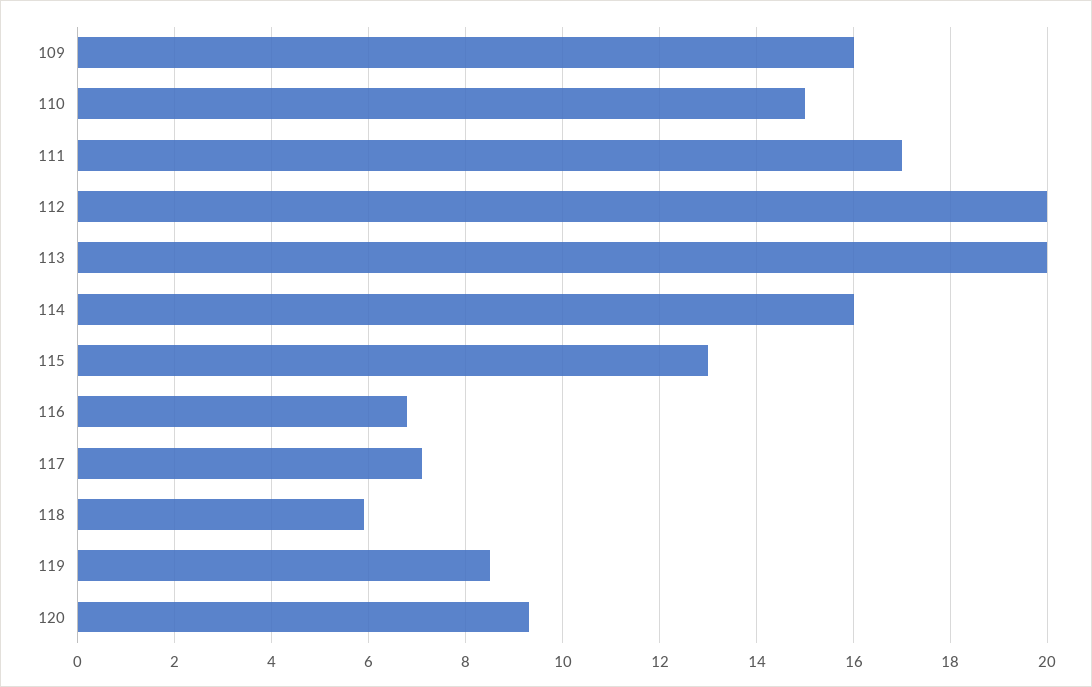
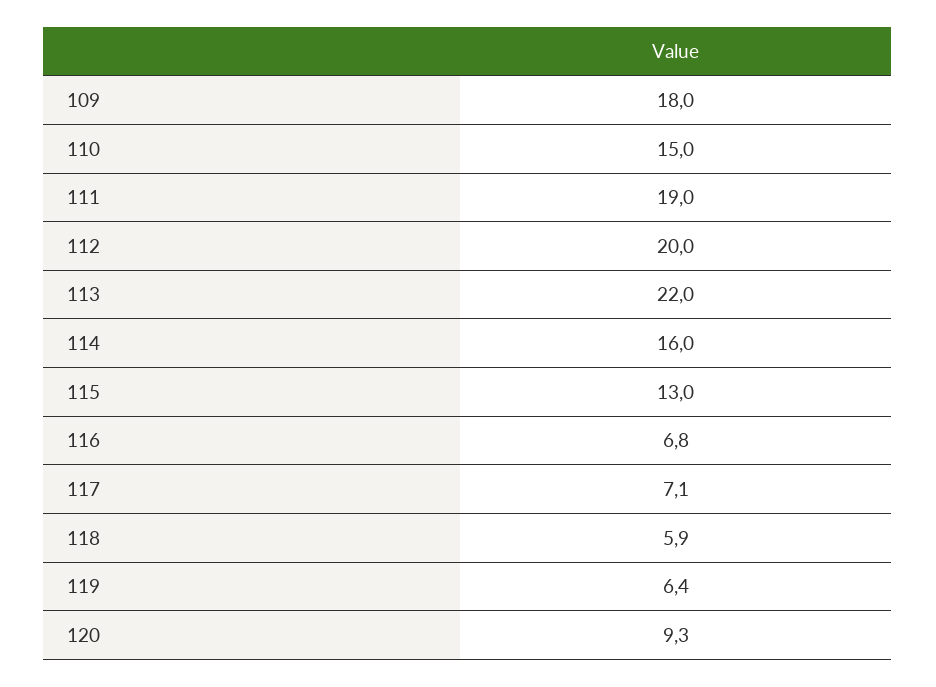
109: 16 -> 18
111: 17 -> 19
113: 20 -> 22
119: 8.5 -> 6.4

